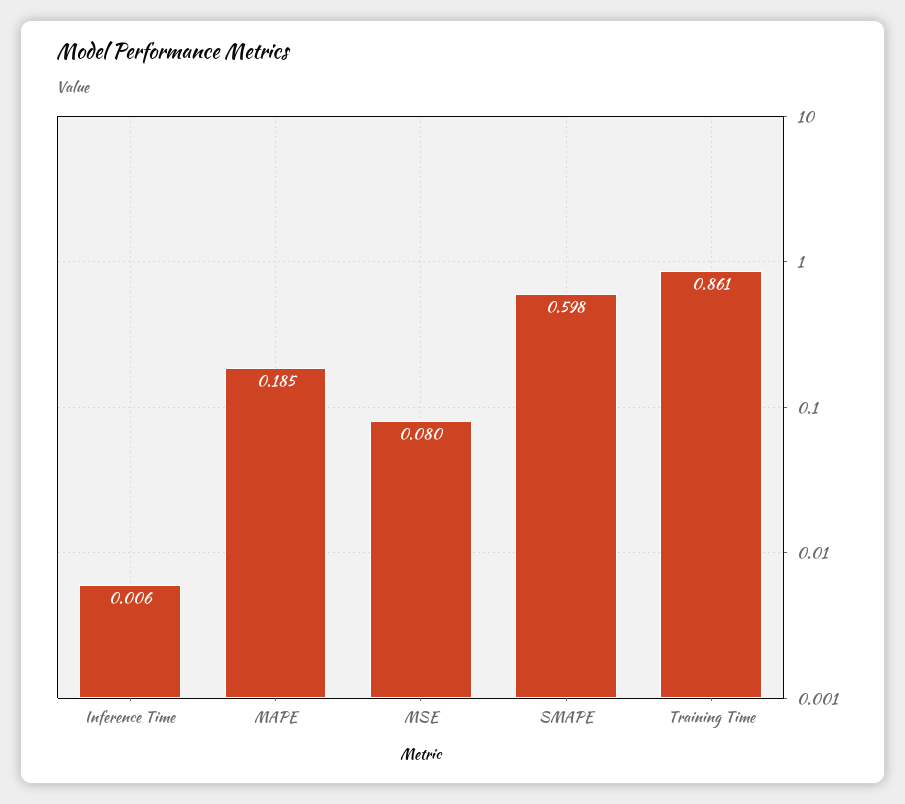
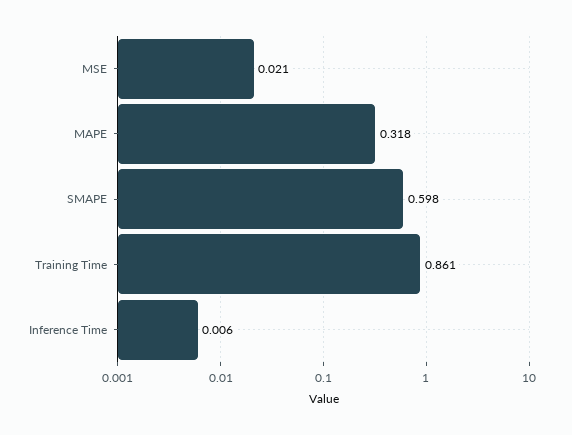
MAPE: 0.185 -> 0.318
MSE: 0.08 -> 0.021

